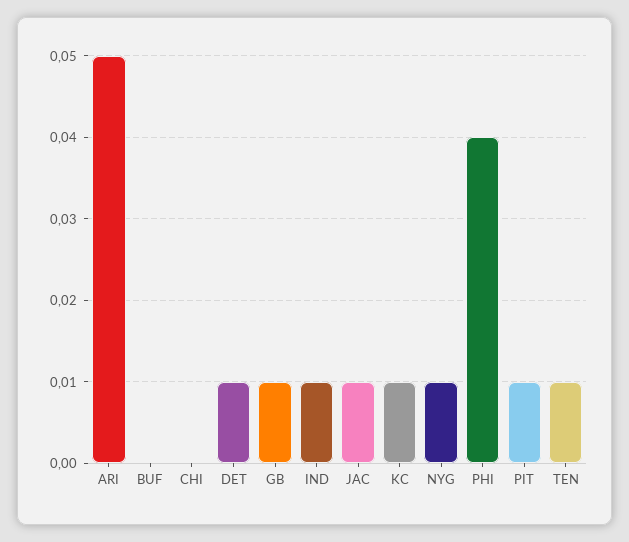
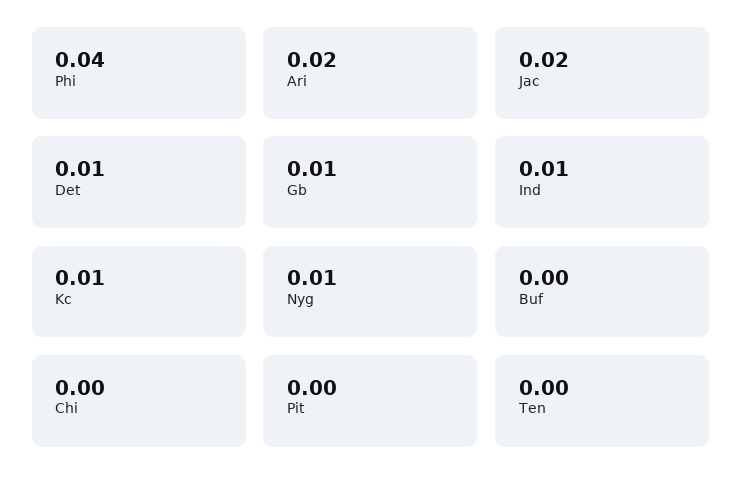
ARI: 0.05 -> 0.02
JAC: 0.01 -> 0.02
PIT: 0.01 -> 0
TEN: 0.01 -> 0

